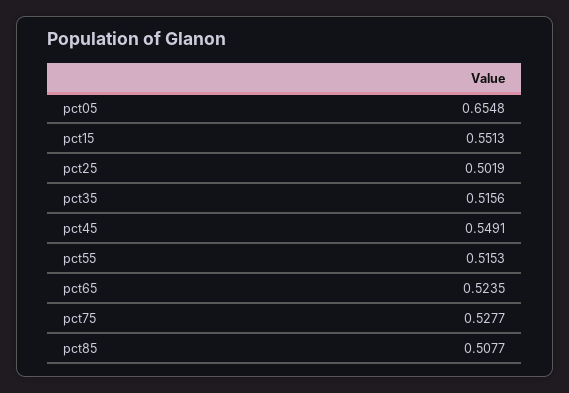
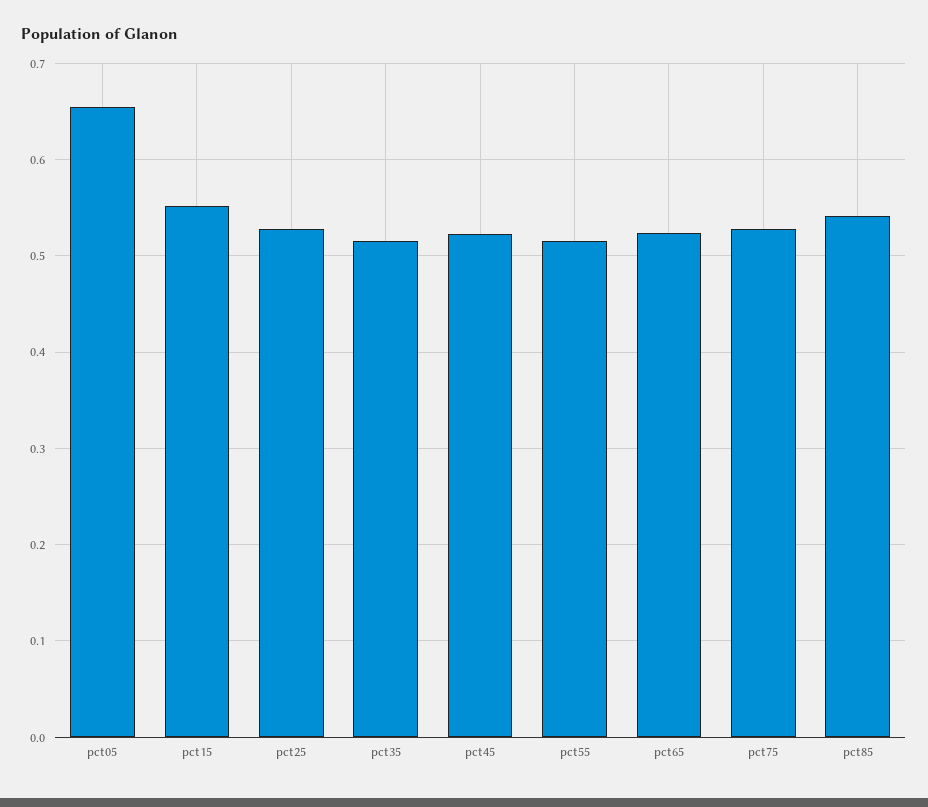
pct25: 0.5019 -> 0.53
pct45: 0.5491 -> 0.52
pct85: 0.5077 -> 0.54

